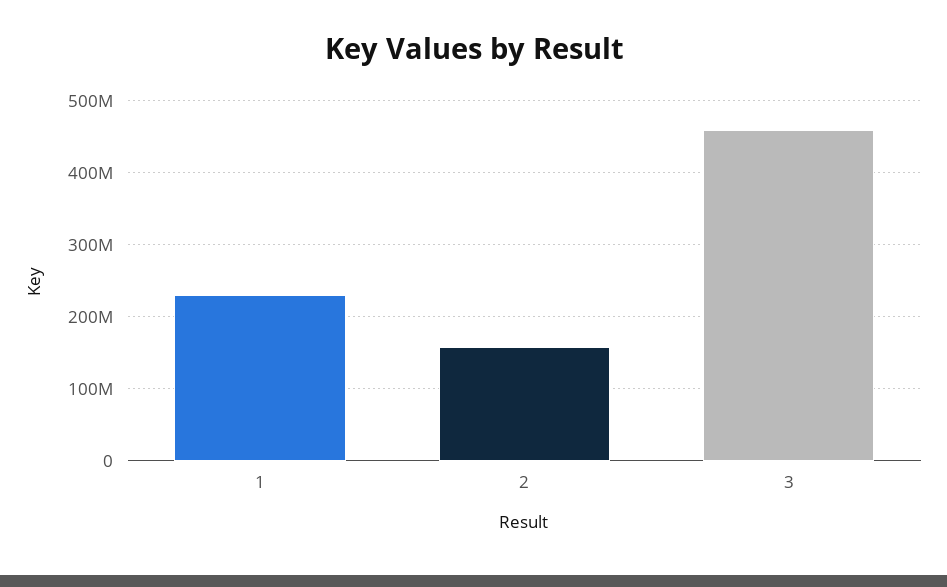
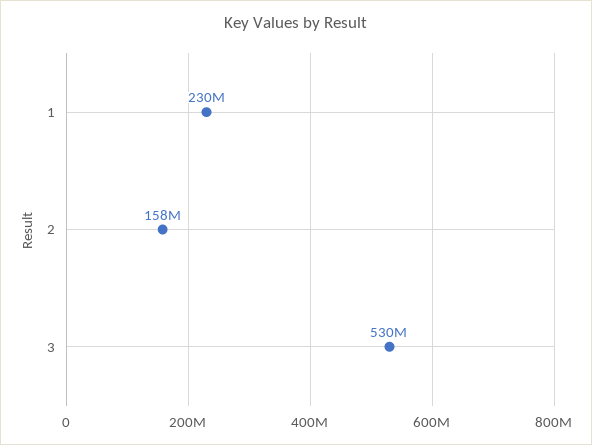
3: 460000000 -> 530000000

